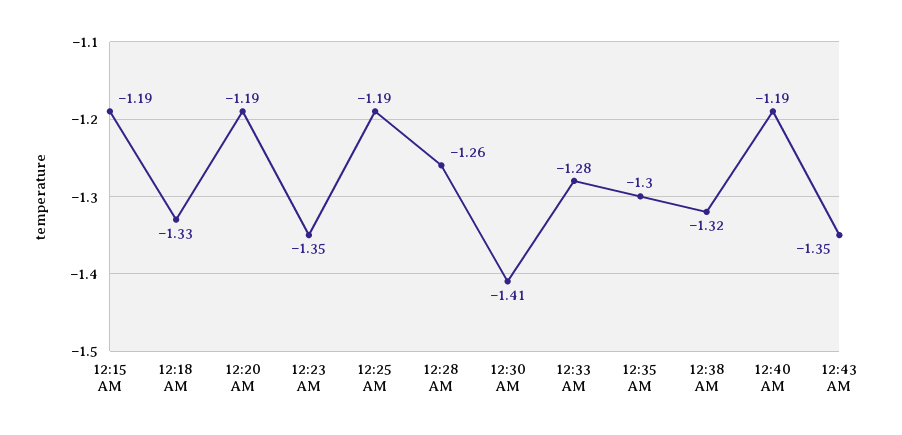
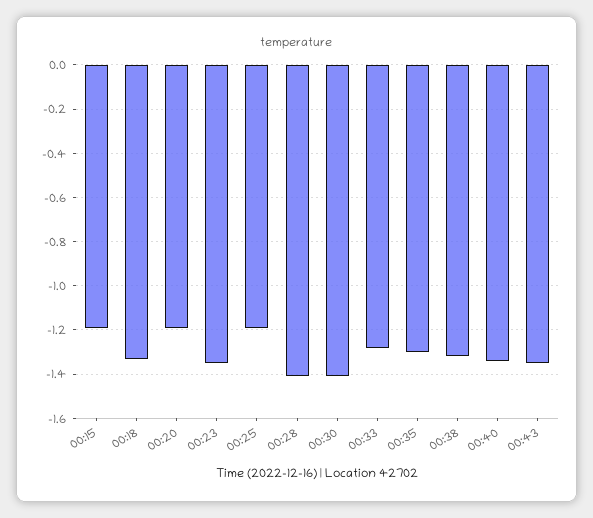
12:28 AM: -1.26 -> -1.4
12:40 AM: -1.19 -> -1.35

